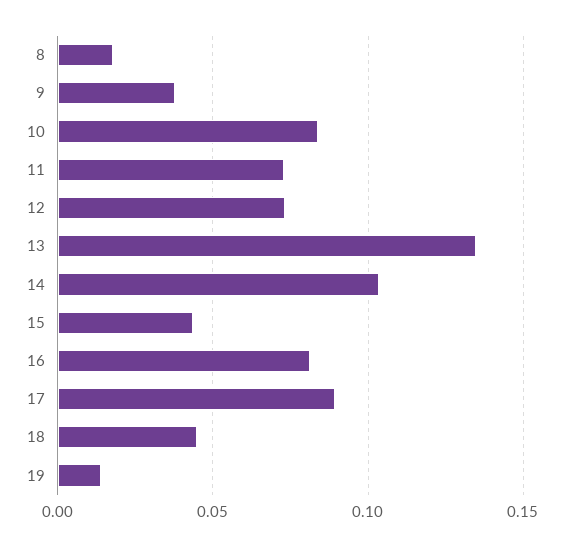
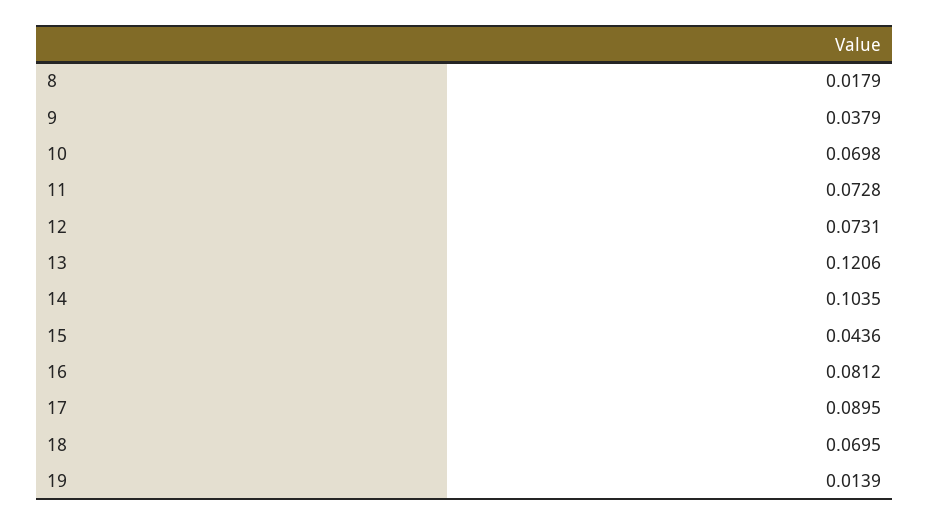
10: 0.085 -> 0.0698
13: 0.135 -> 0.1206
18: 0.045 -> 0.0695

